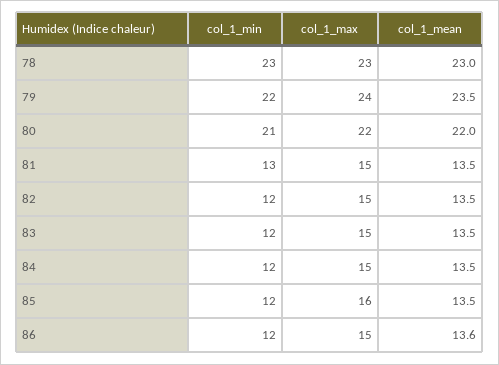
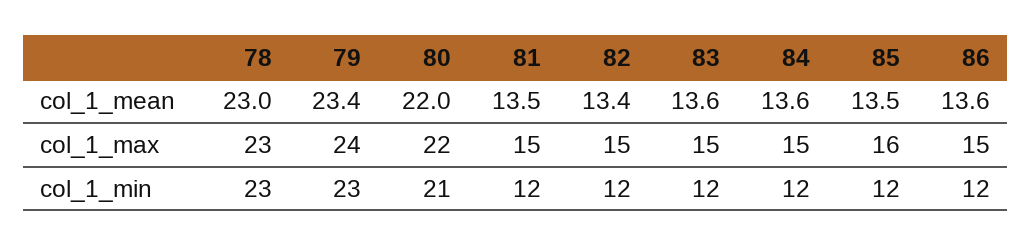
col_1_min, 79: 22 -> 23
col_1_mean, 79: 23.5 -> 23.4
col_1_min, 81: 13 -> 12
col_1_mean, 82: 13.5 -> 13.4
col_1_mean, 83: 13.5 -> 13.6
col_1_mean, 84: 13.5 -> 13.6

